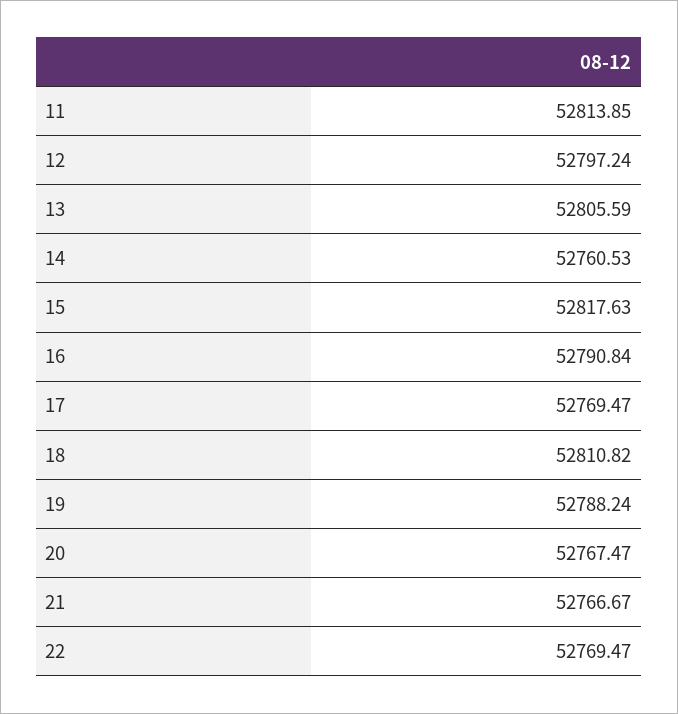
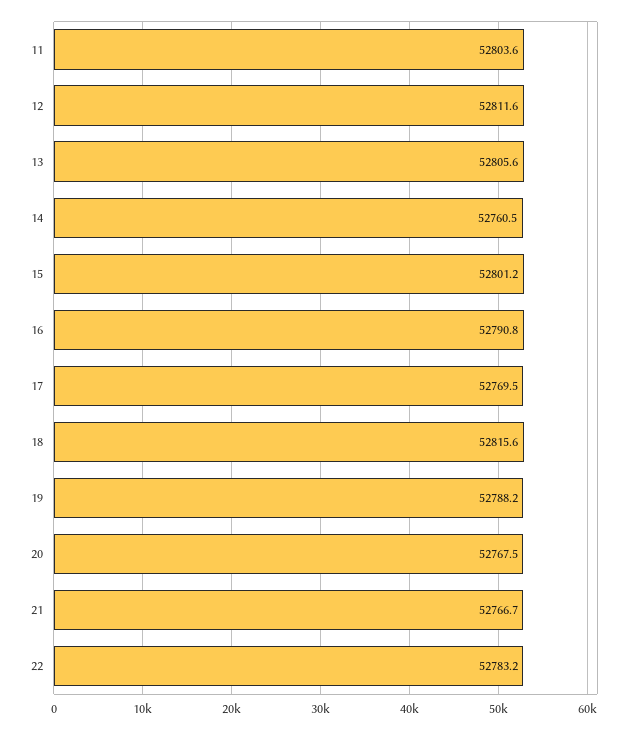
11: 52813.85 -> 52803.6
12: 52797.24 -> 52811.6
15: 52817.63 -> 52801.2
18: 52810.82 -> 52815.6
22: 52769.47 -> 52783.2

